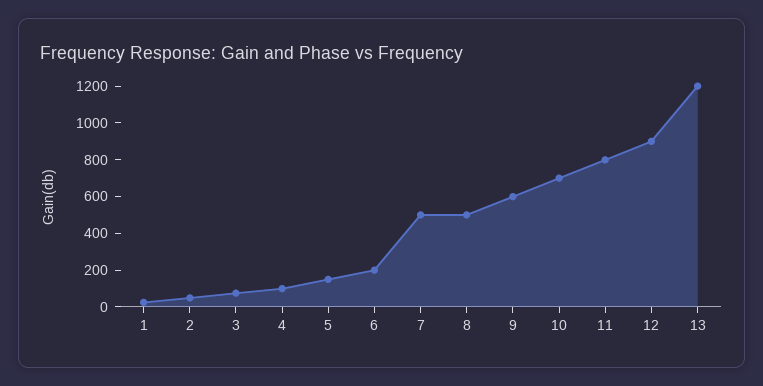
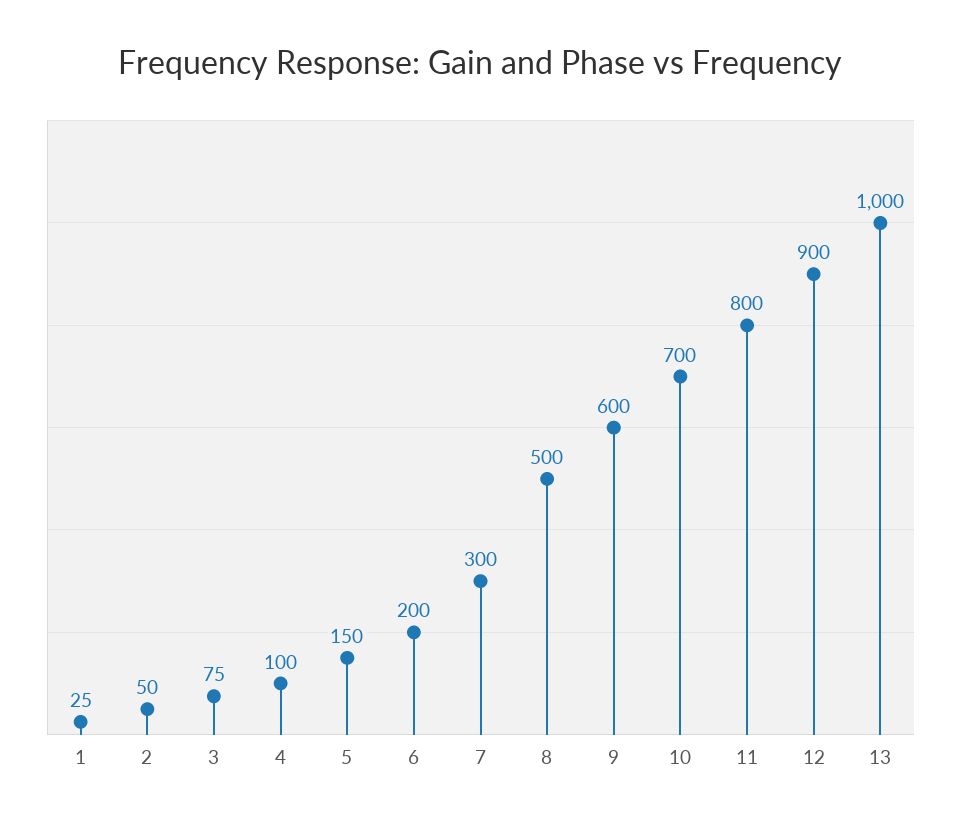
7: 500 -> 300
13: 1200 -> 1000

